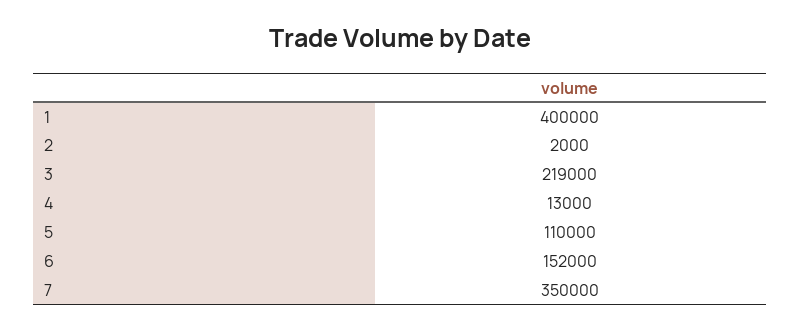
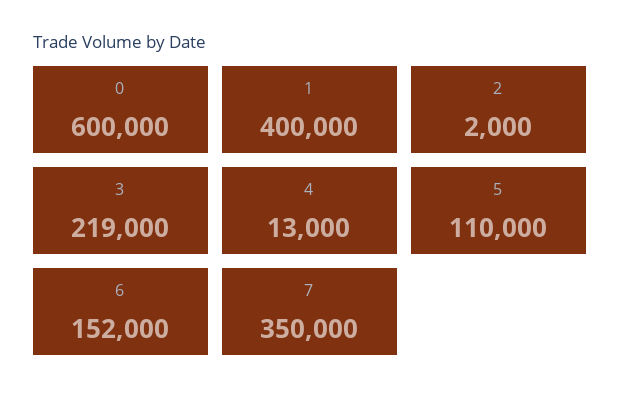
0: none -> 600000

